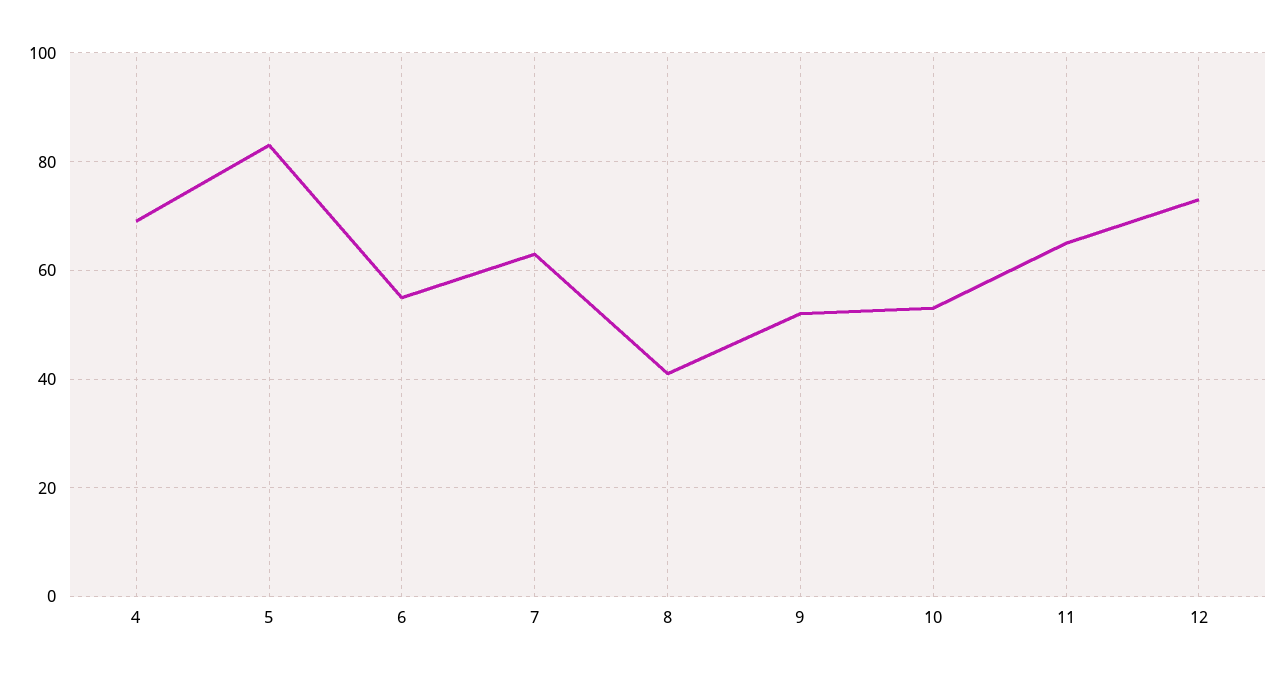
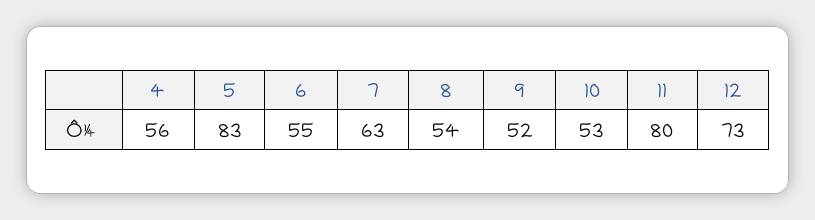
4: 70 -> 56
8: 40 -> 54
11: 65 -> 80

